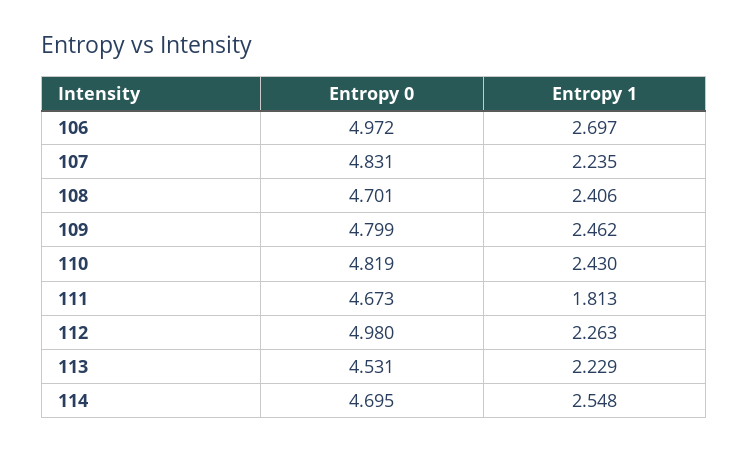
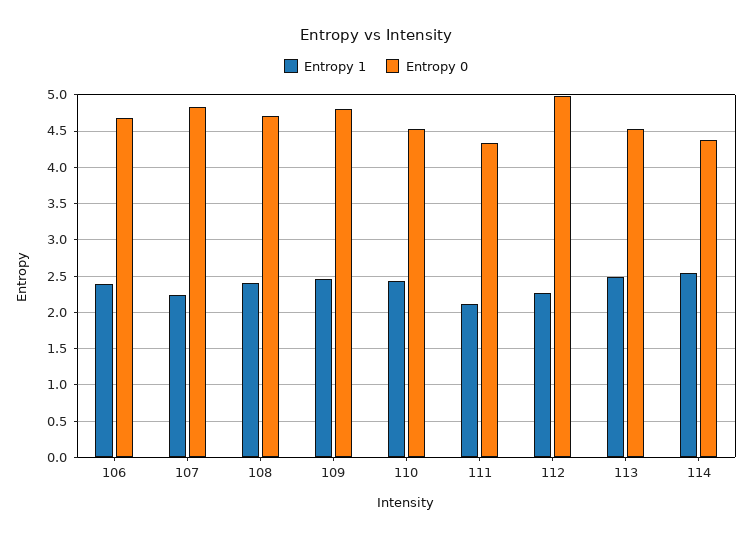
Entropy 0, 106: 4.972 -> 4.7
Entropy 1, 106: 2.697 -> 2.4
Entropy 0, 110: 4.819 -> 4.5
Entropy 0, 111: 4.673 -> 4.3
Entropy 1, 111: 1.813 -> 2.1
Entropy 1, 113: 2.229 -> 2.5
Entropy 0, 114: 4.695 -> 4.4

